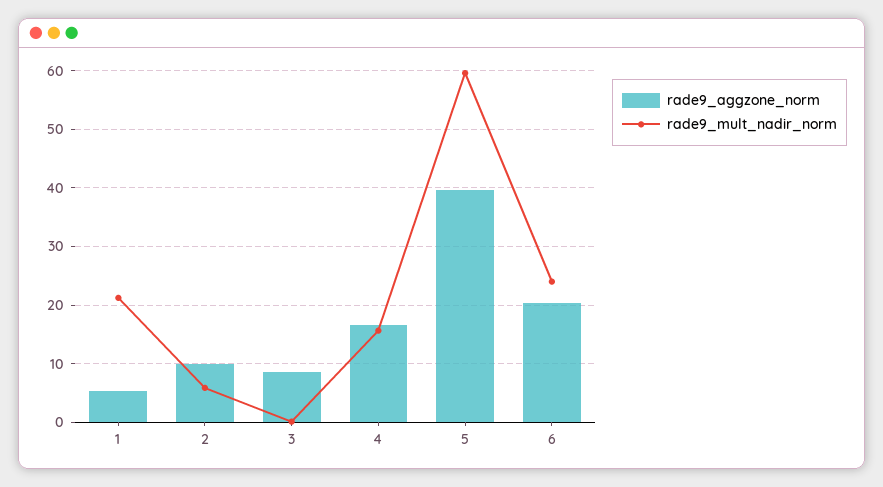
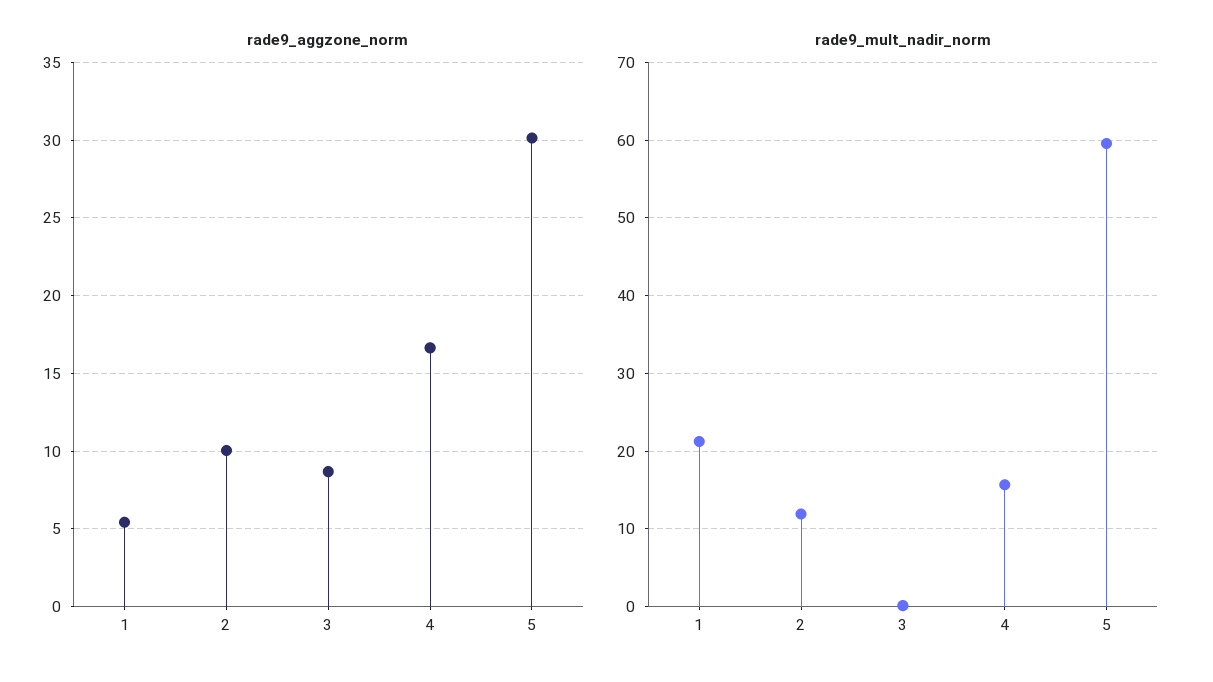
rade9_mult_nadir_norm, 2: 6 -> 12
rade9_aggzone_norm, 5: 40 -> 30
rade9_aggzone_norm, 6: 20 -> none
rade9_mult_nadir_norm, 6: 24 -> none

